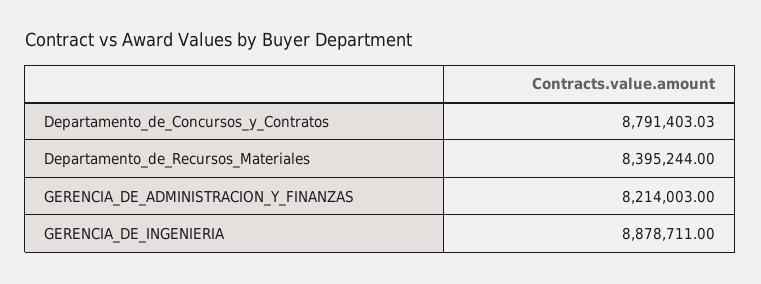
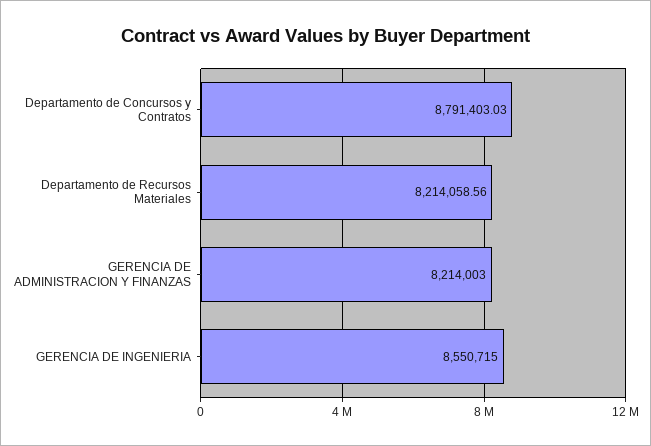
Departamento_de_Recursos_Materiales: 8395244 -> 8214058.56
GERENCIA_DE_INGENIERIA: 8878711 -> 8550715

